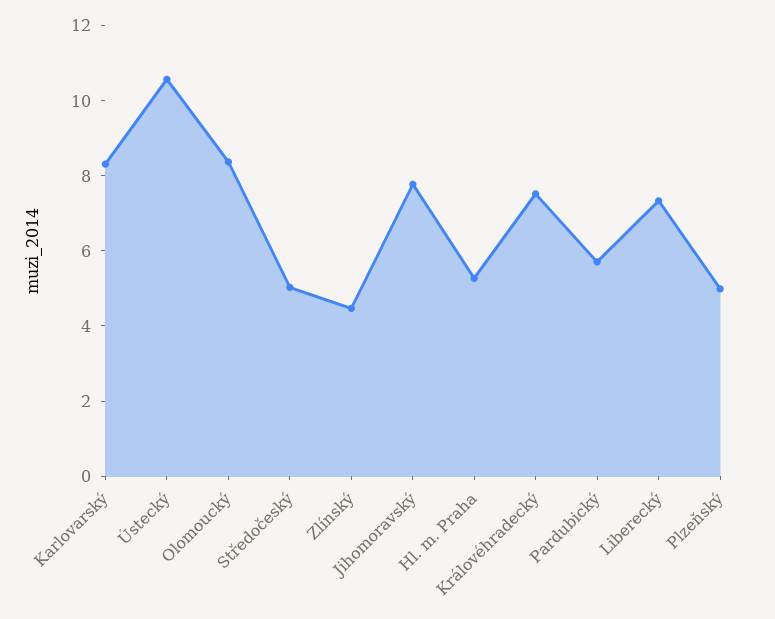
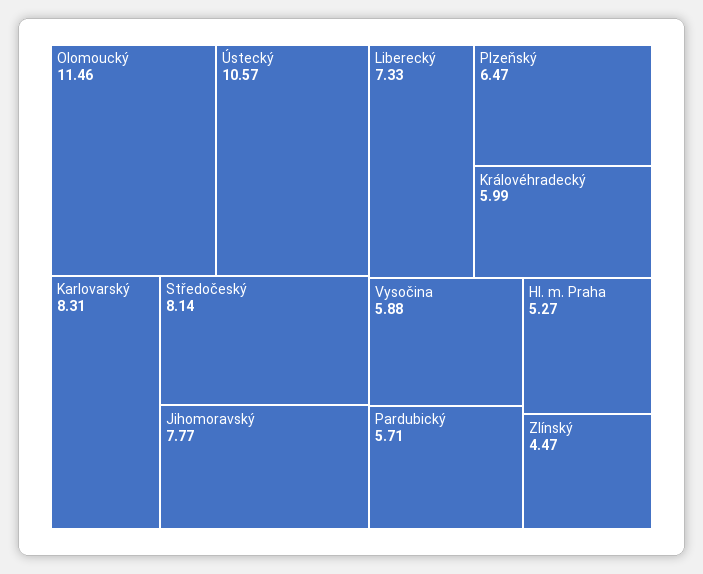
Olomoucký: 8.5 -> 11.46
Středočeský: 5 -> 8.14
Královéhradecký: 7.5 -> 5.99
Plzeňský: 5 -> 6.47
Vysočina: none -> 5.88

